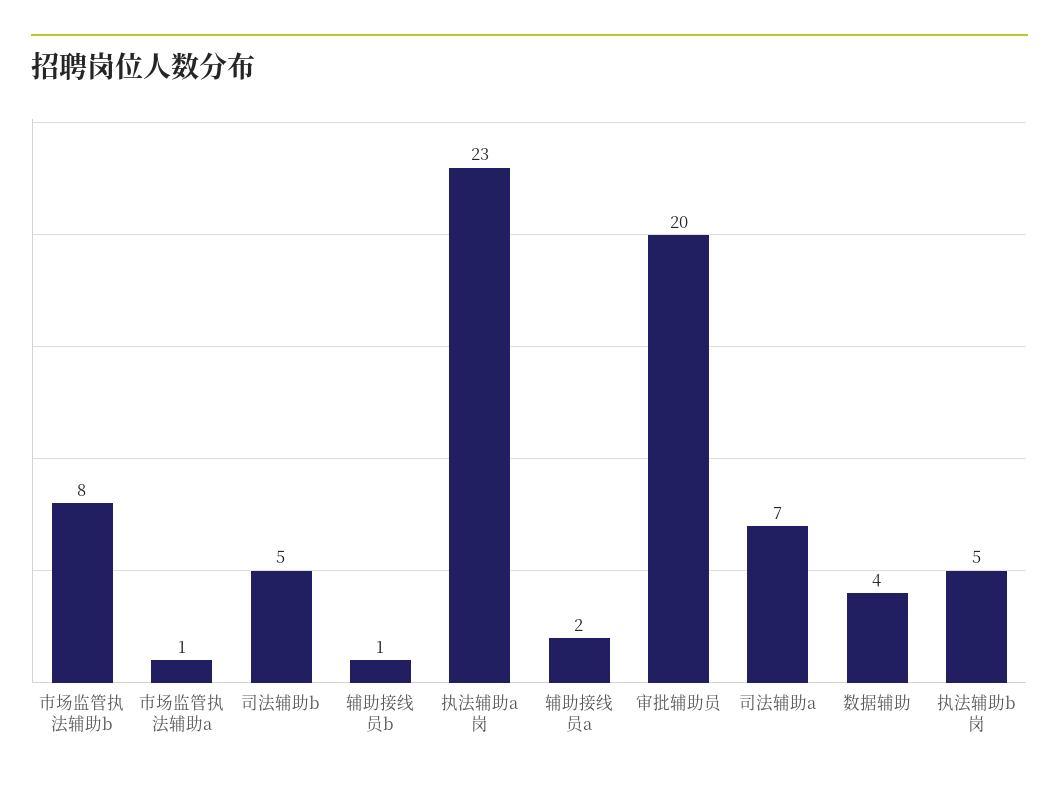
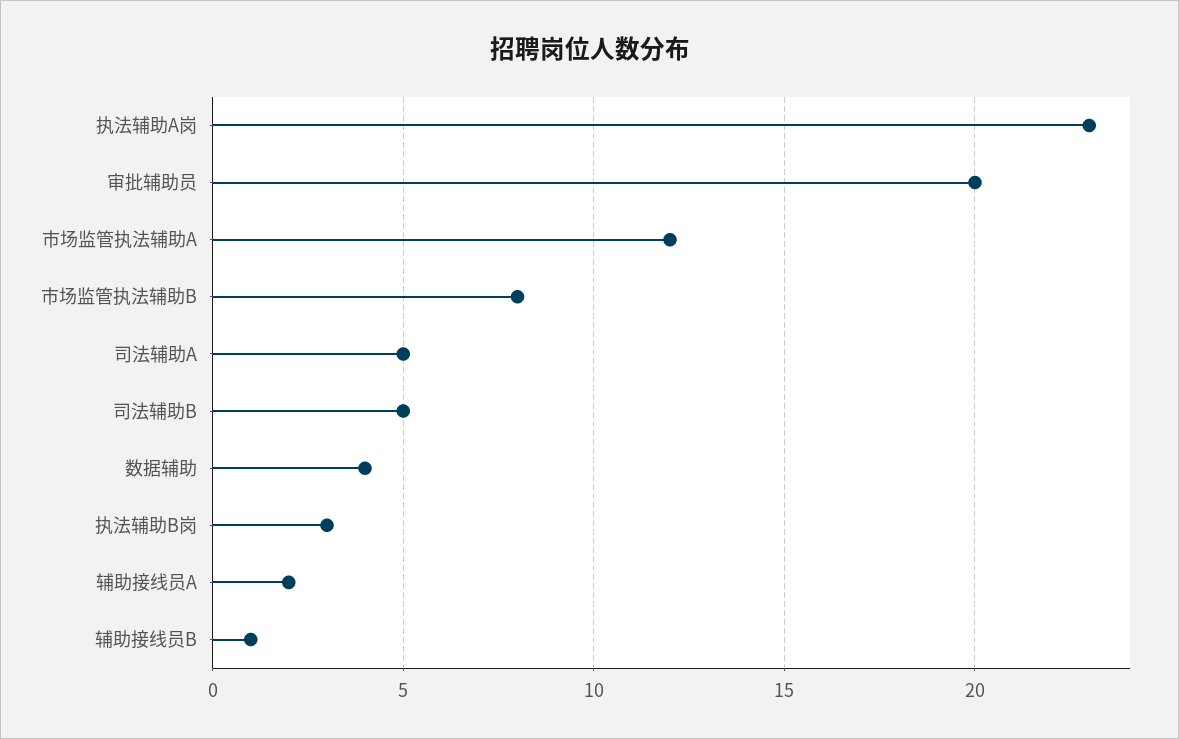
市场监管执法辅助a: 1 -> 12
司法辅助a: 7 -> 5
执法辅助b岗: 5 -> 3

